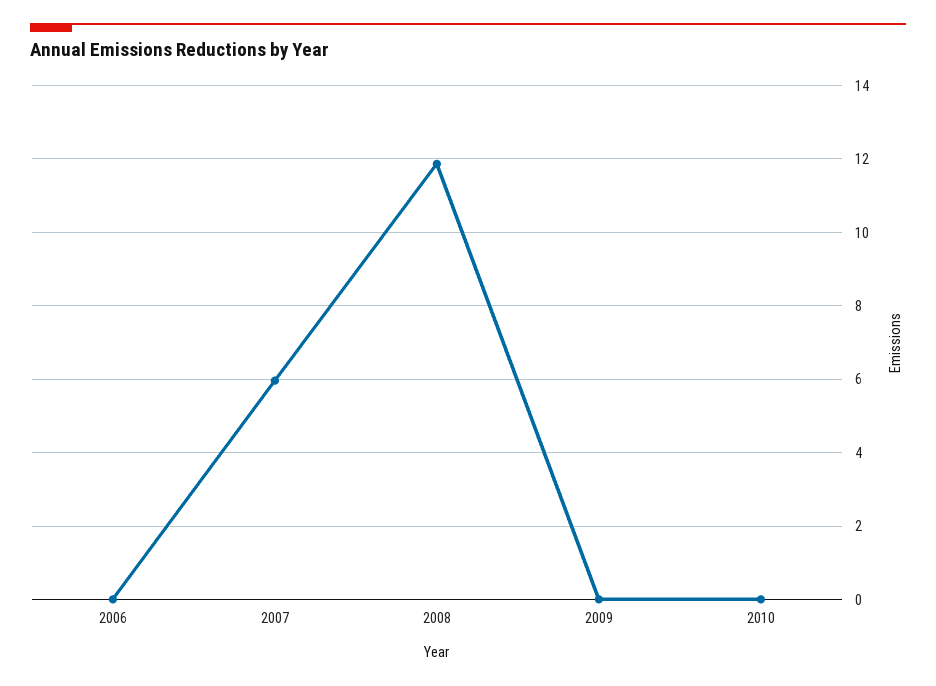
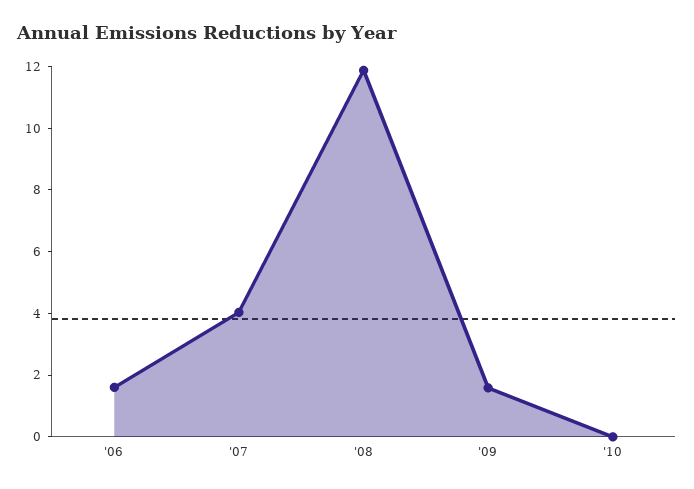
2006: 0 -> 1.5
2007: 6 -> 4
2009: 0 -> 1.5

